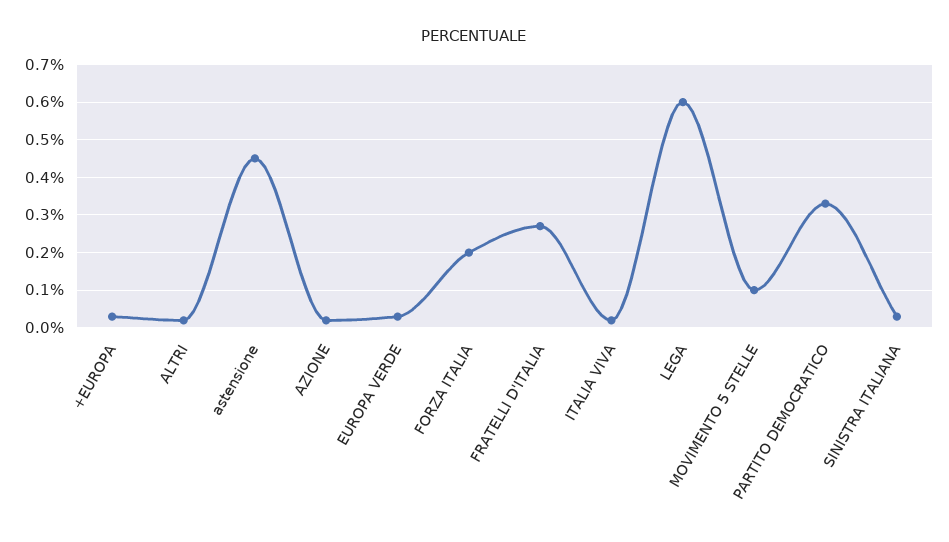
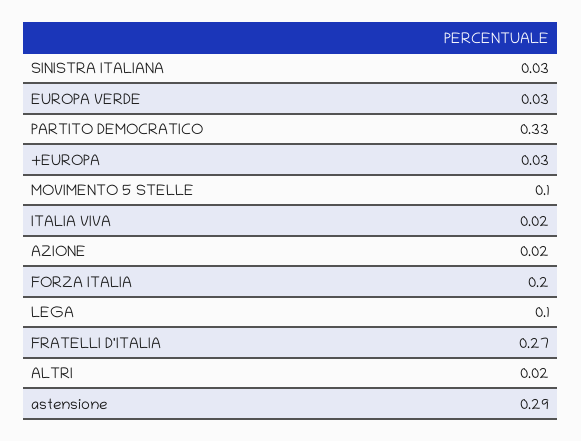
astensione: 0.45 -> 0.29
LEGA: 0.6 -> 0.1

